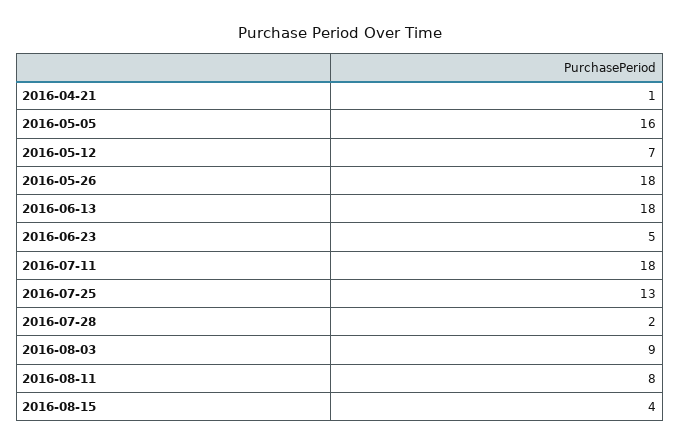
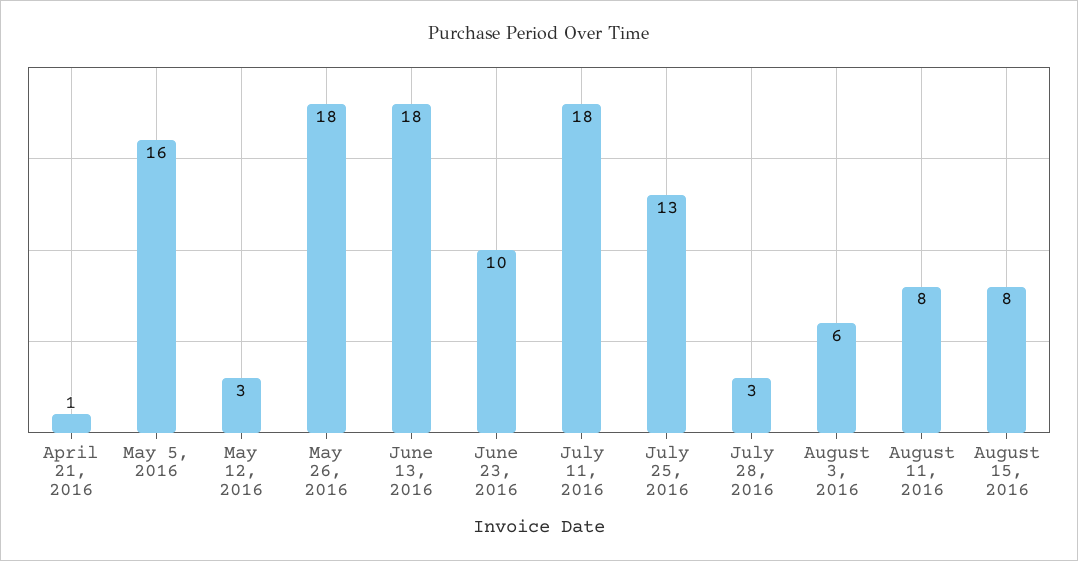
2016-05-12: 7 -> 3
2016-06-23: 5 -> 10
2016-07-28: 2 -> 3
2016-08-03: 9 -> 6
2016-08-15: 4 -> 8

